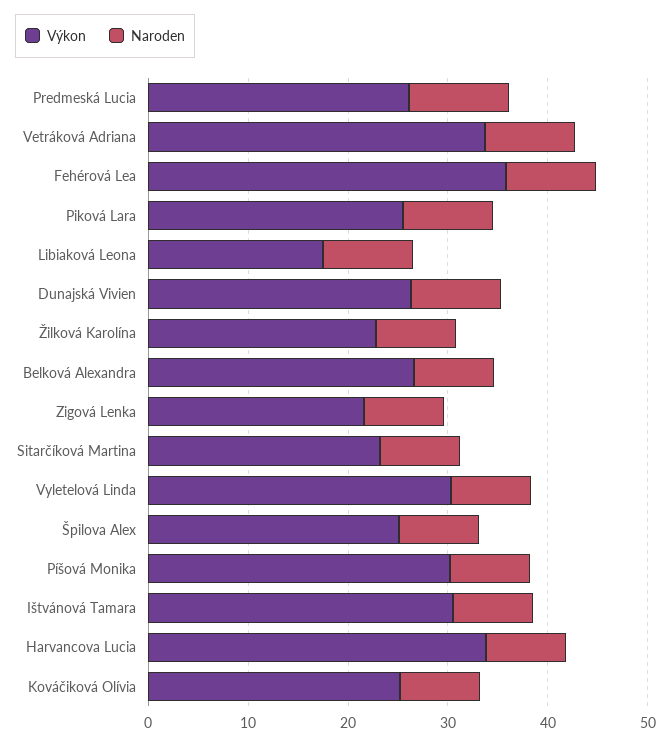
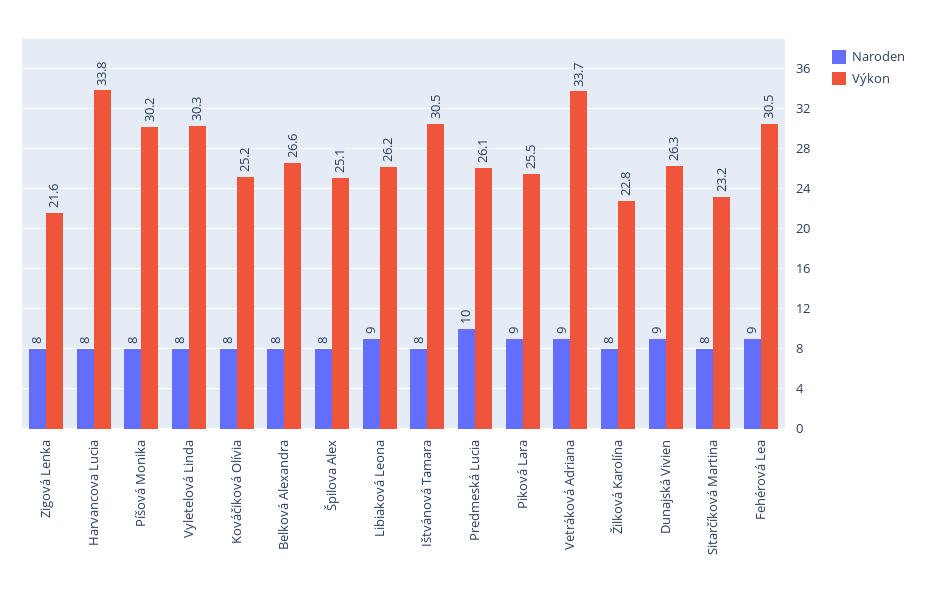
Výkon, Fehérová Lea: 36 -> 30.5
Výkon, Libiaková Leona: 18 -> 26.2

